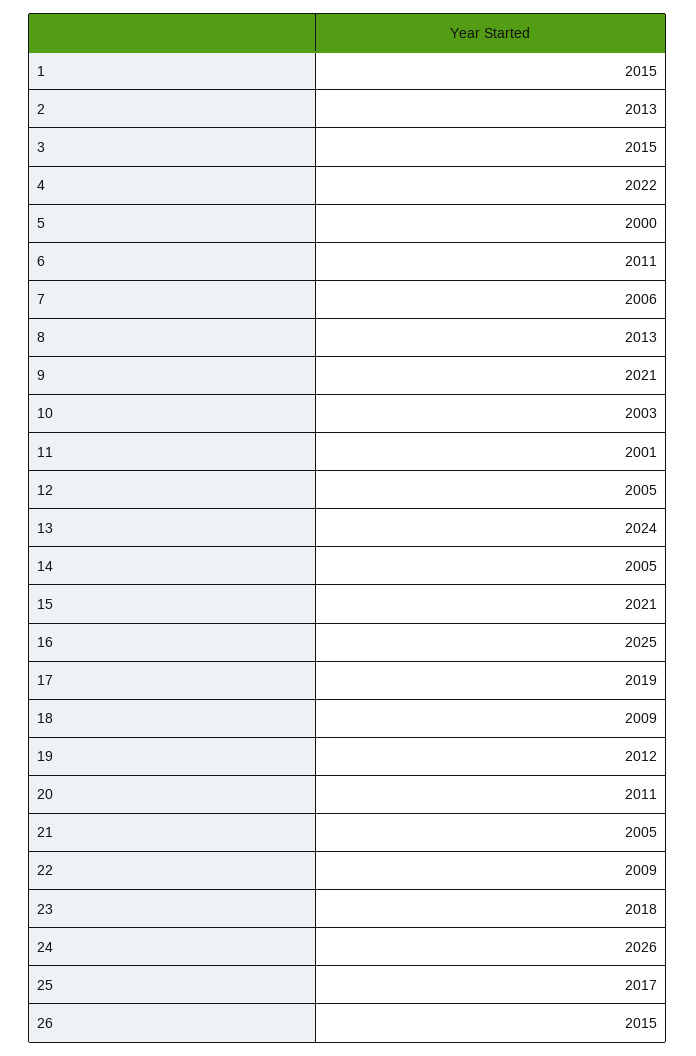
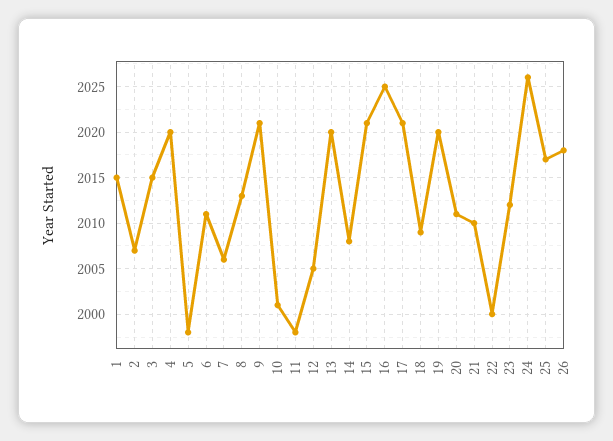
2: 2013 -> 2007
4: 2022 -> 2020
5: 2000 -> 1998
10: 2003 -> 2001
11: 2001 -> 1998
13: 2024 -> 2020
14: 2005 -> 2008
17: 2019 -> 2021
19: 2012 -> 2020
21: 2005 -> 2010
22: 2009 -> 2000
23: 2018 -> 2012
26: 2015 -> 2018

